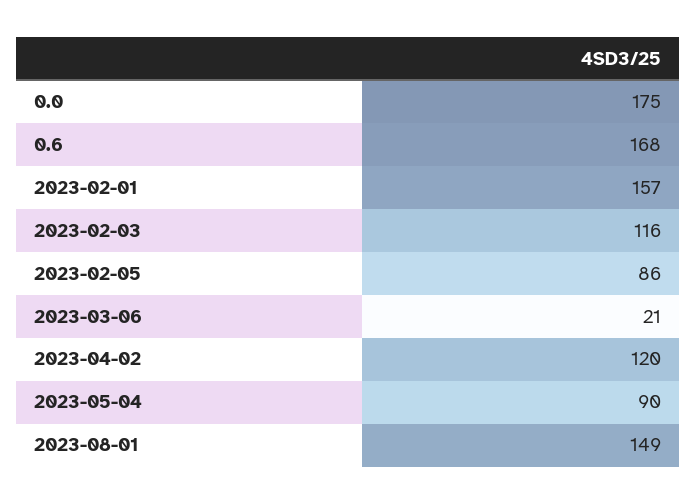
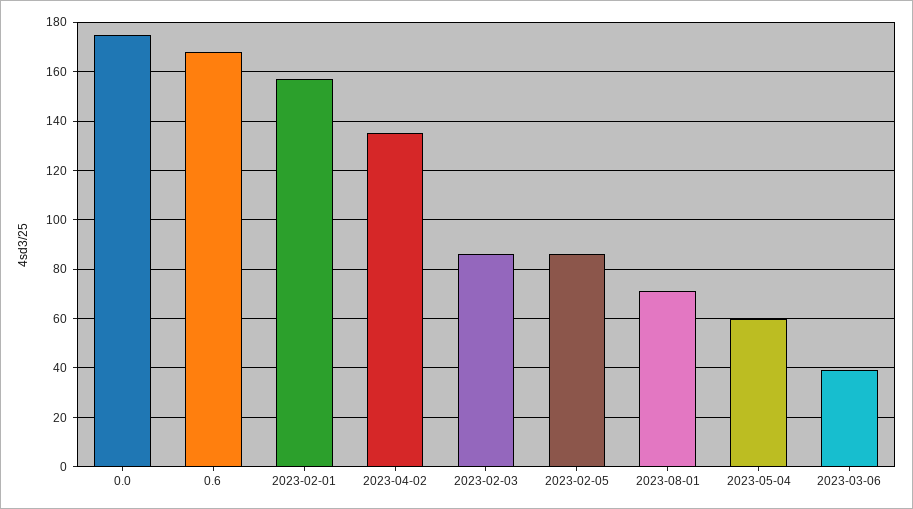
2023-02-03: 116 -> 85
2023-03-06: 21 -> 40
2023-04-02: 120 -> 135
2023-05-04: 90 -> 60
2023-08-01: 149 -> 70

